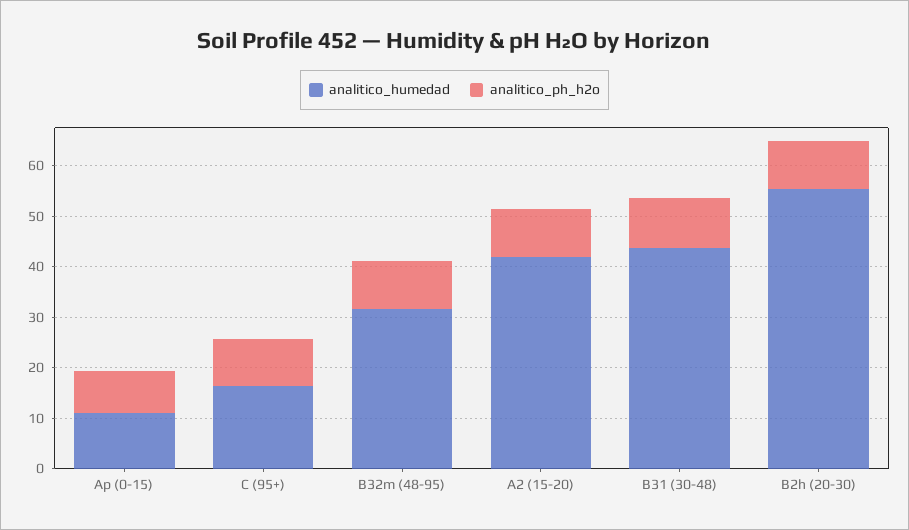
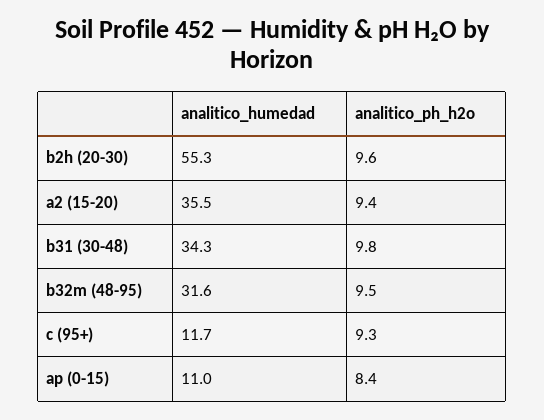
analitico_humedad, C (95+): 16 -> 11.7
analitico_humedad, A2 (15-20): 42 -> 35.5
analitico_humedad, B31 (30-48): 44 -> 34.3

